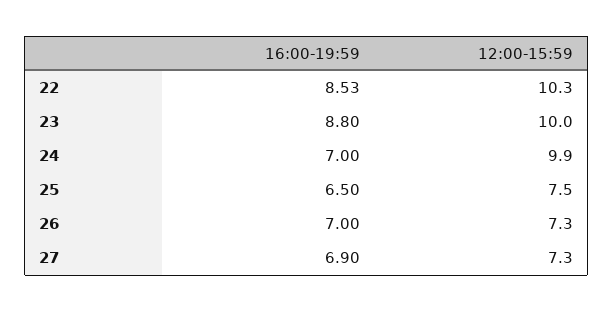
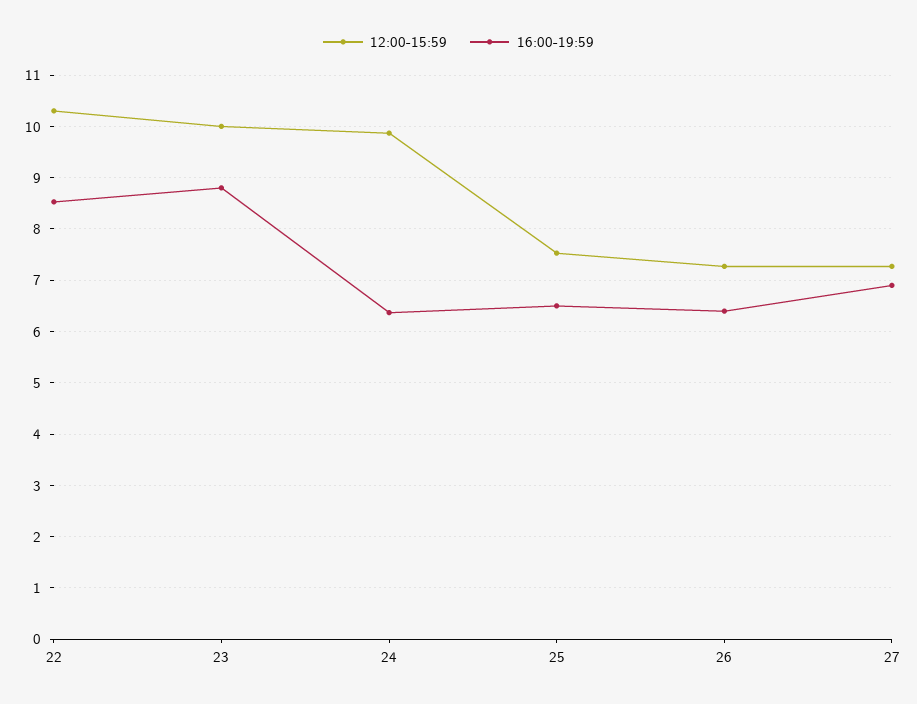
16:00-19:59, 24: 7 -> 6.4
16:00-19:59, 26: 7 -> 6.4

